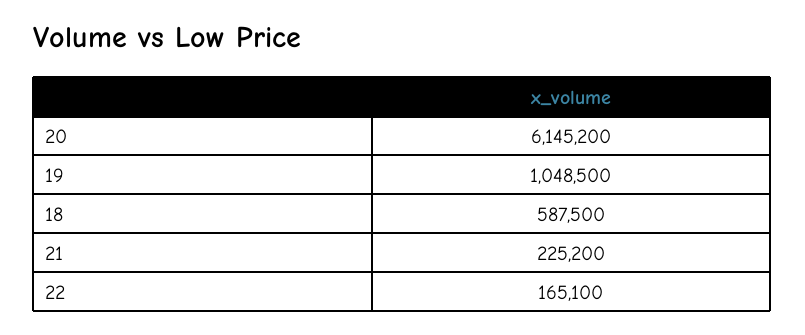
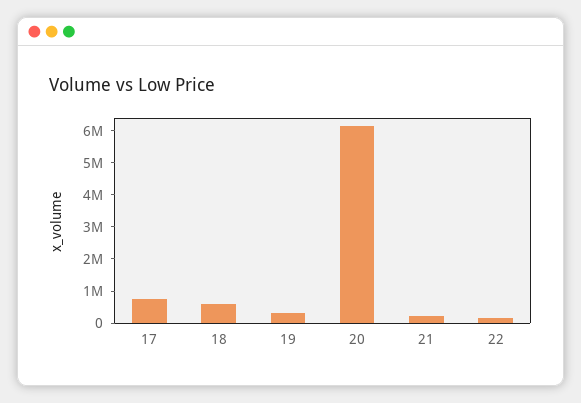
19: 1048500 -> 250000
17: none -> 750000

